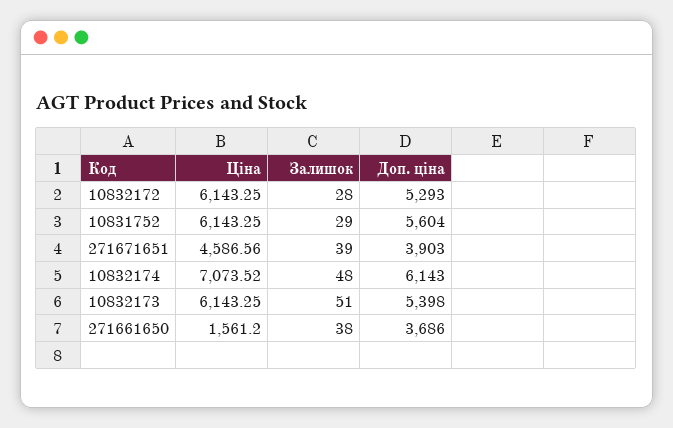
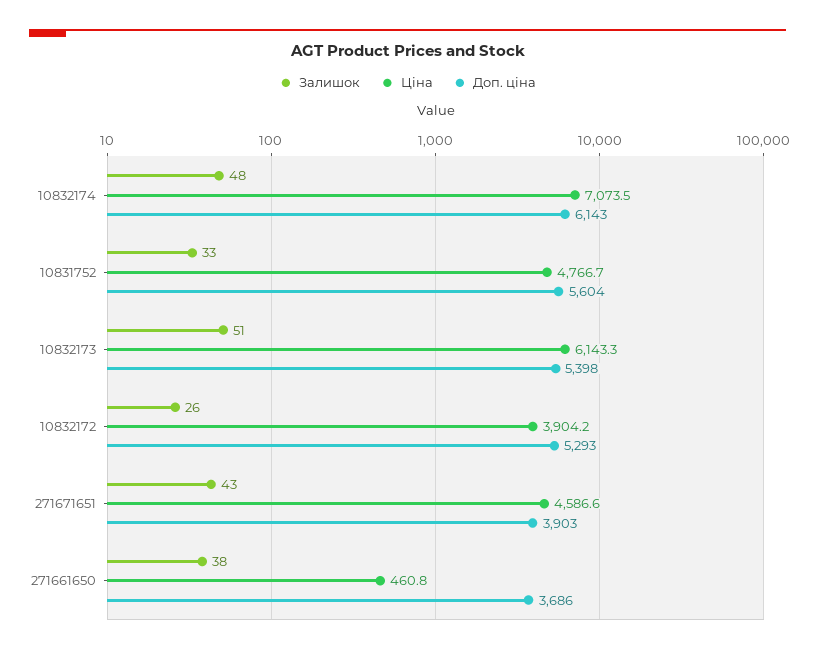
Ціна, 10832172: 6143.25 -> 3904.2
Залишок, 10832172: 28 -> 26
Ціна, 10831752: 6143.25 -> 4766.7
Залишок, 10831752: 29 -> 33
Залишок, 271671651: 39 -> 43
Ціна, 271661650: 1561.2 -> 460.8

